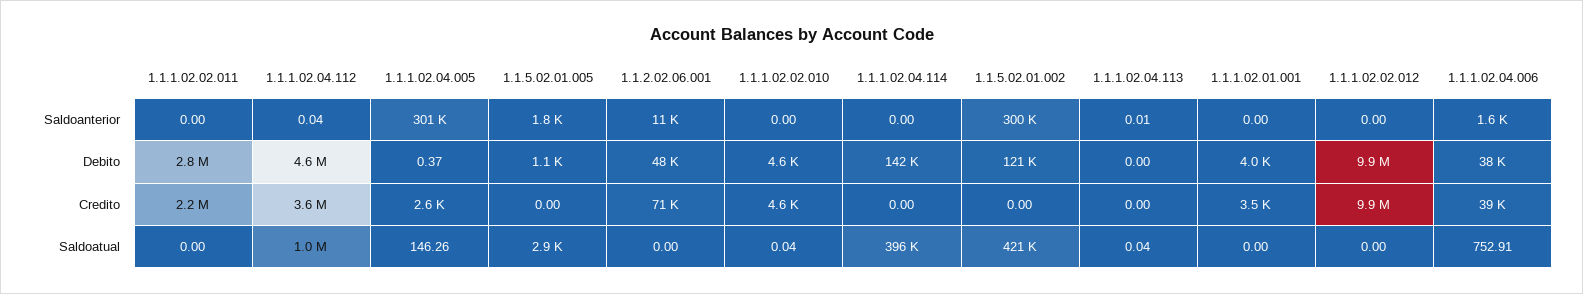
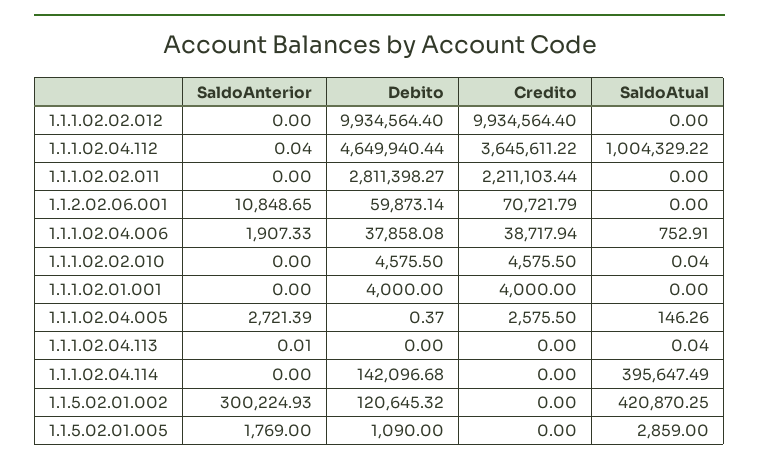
1.1.1.02.04.005, Saldoanterior: 301000 -> 2721.39
1.1.1.02.04.006, Saldoanterior: 1600 -> 1907.33
1.1.2.02.06.001, Debito: 48000 -> 59873.14
1.1.1.02.01.001, Credito: 3500 -> 4000

